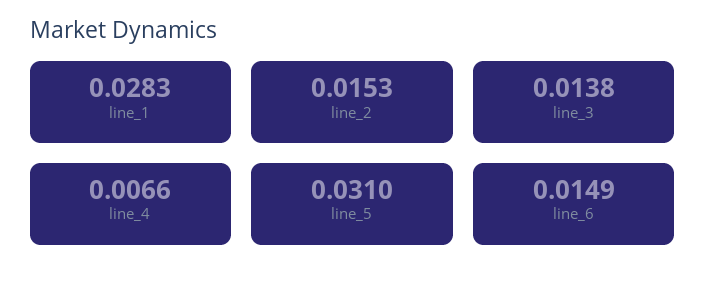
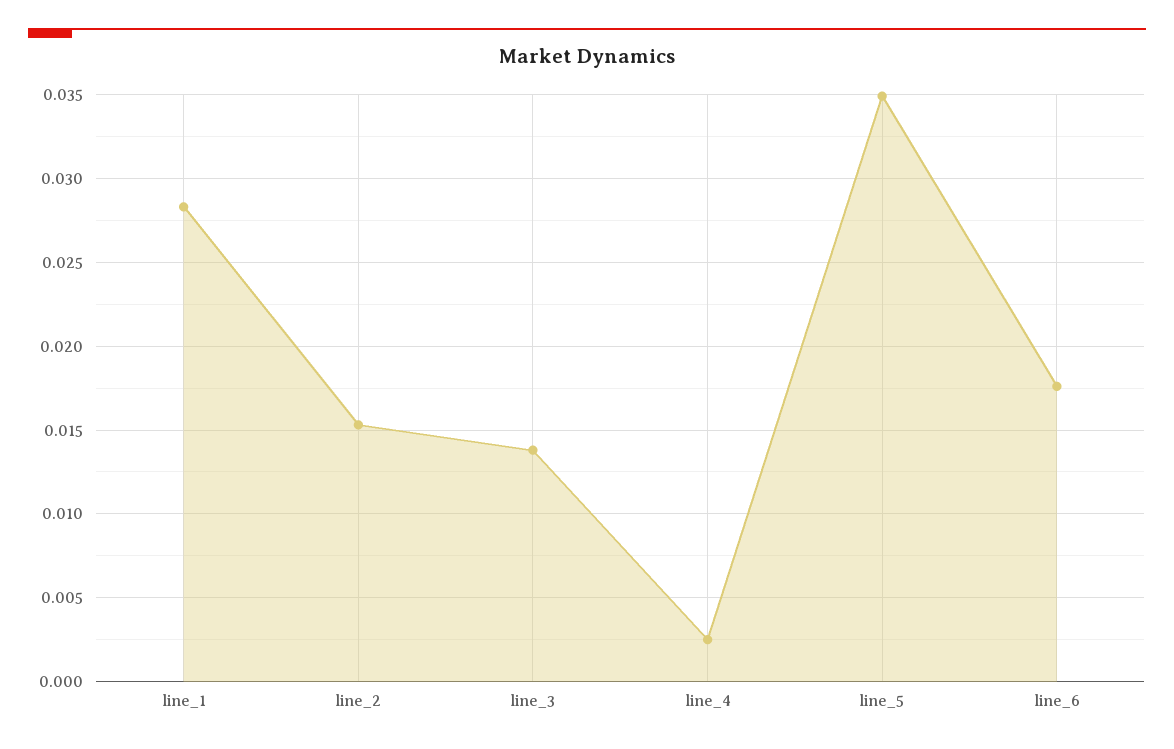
line_4: 0.0066 -> 0.0025
line_5: 0.031 -> 0.035
line_6: 0.0149 -> 0.0175

